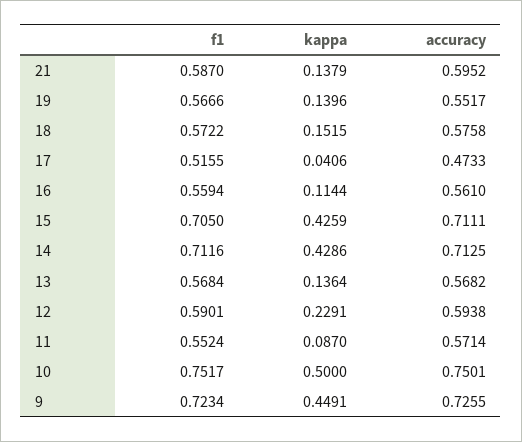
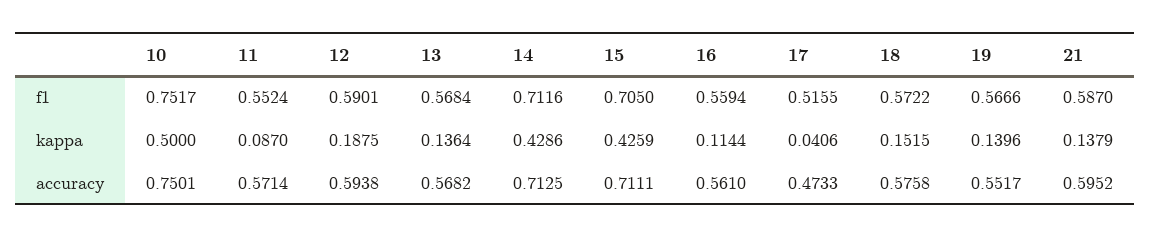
kappa, 12: 0.2291 -> 0.1875
f1, 9: 0.7234 -> none
kappa, 9: 0.4491 -> none
accuracy, 9: 0.7255 -> none

